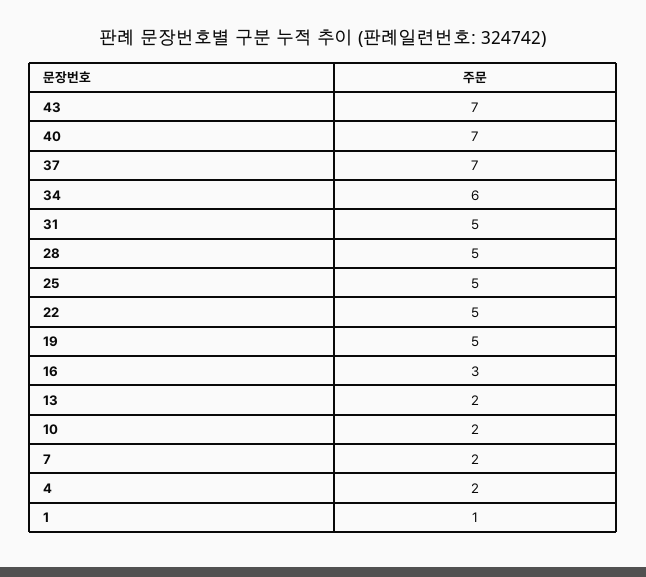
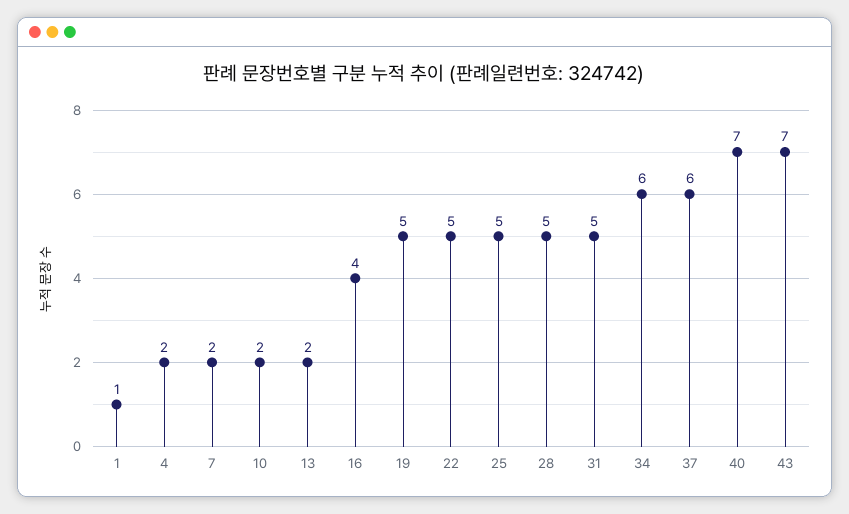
37: 7 -> 6
16: 3 -> 4

